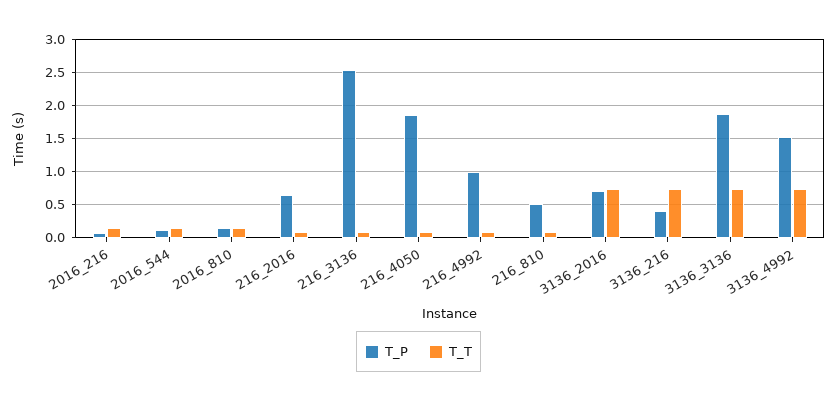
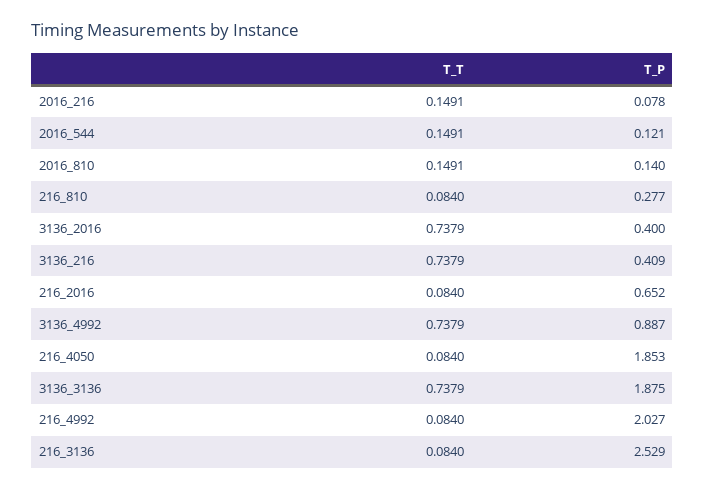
T_P, 216_4992: 1 -> 2.027
T_P, 216_810: 0.5 -> 0.277
T_P, 3136_2016: 0.7 -> 0.4
T_P, 3136_4992: 1.5 -> 0.887

